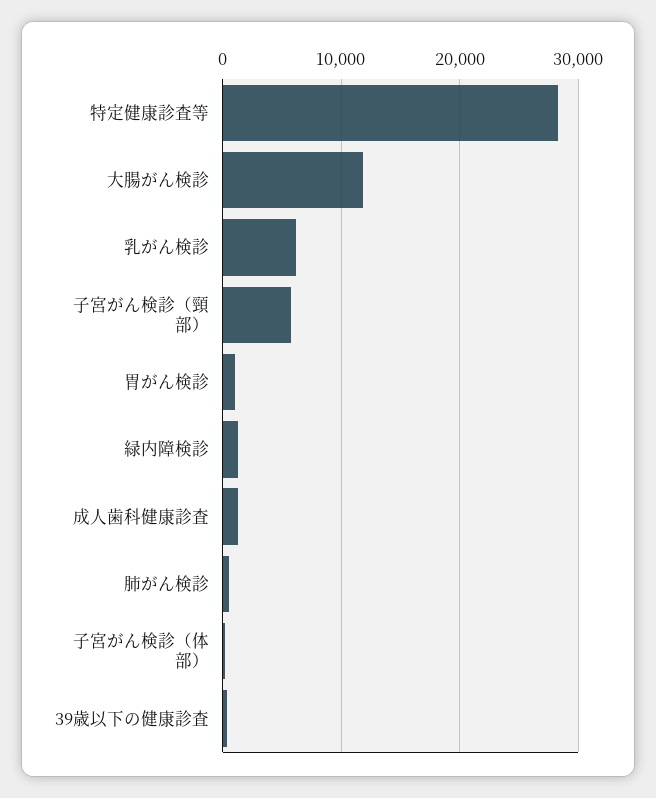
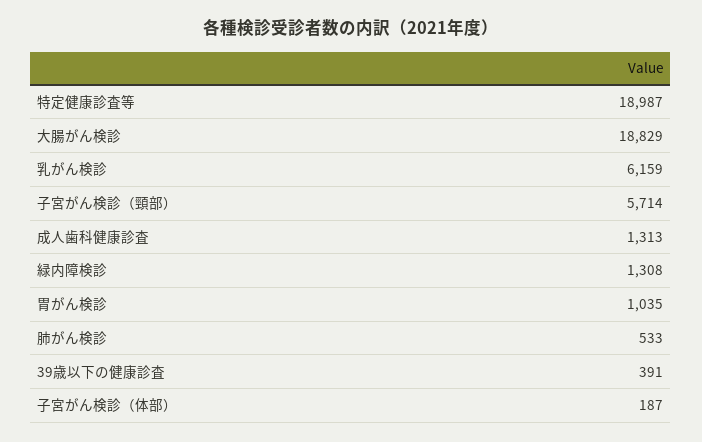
特定健康診査等: 28000 -> 18987
大腸がん検診: 12000 -> 18829

